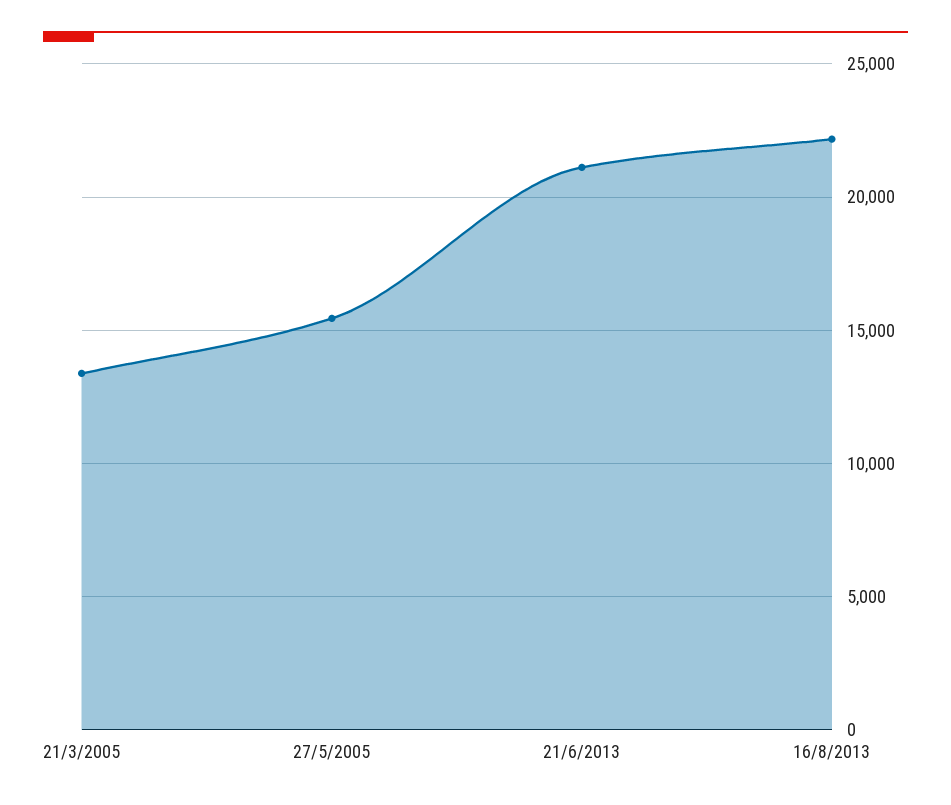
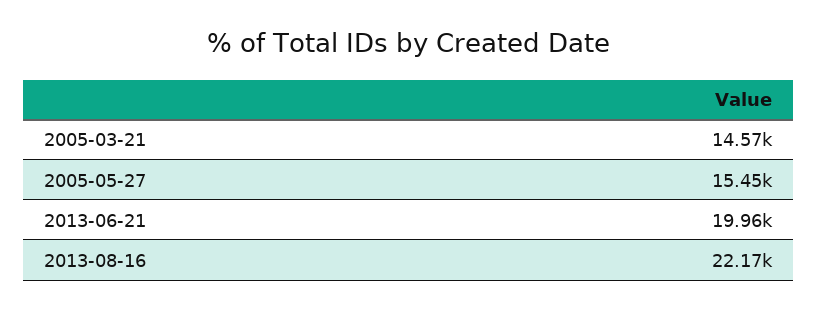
21/3/2005: 13500 -> 14570
21/6/2013: 21000 -> 19960

